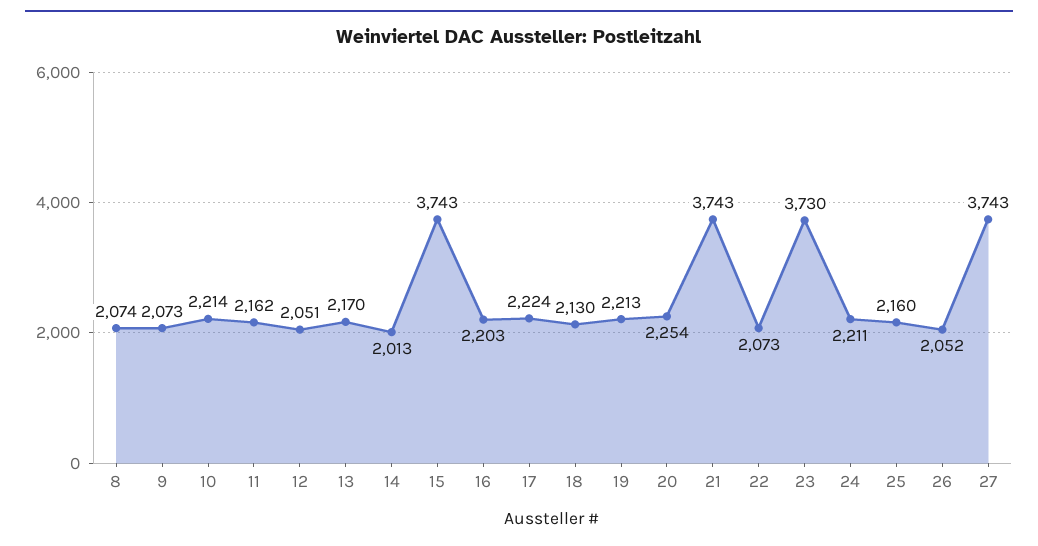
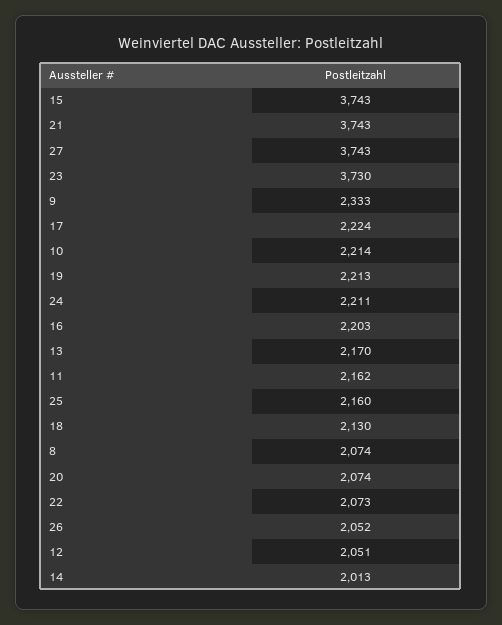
9: 2073 -> 2333
20: 2254 -> 2074

